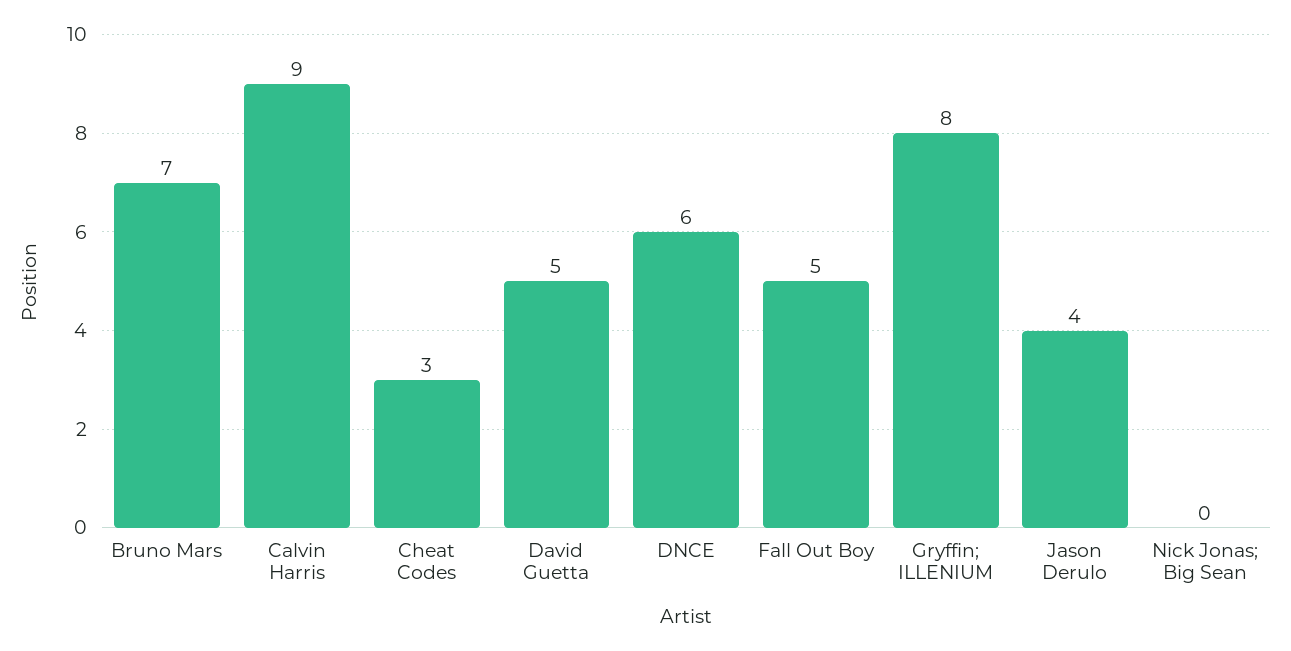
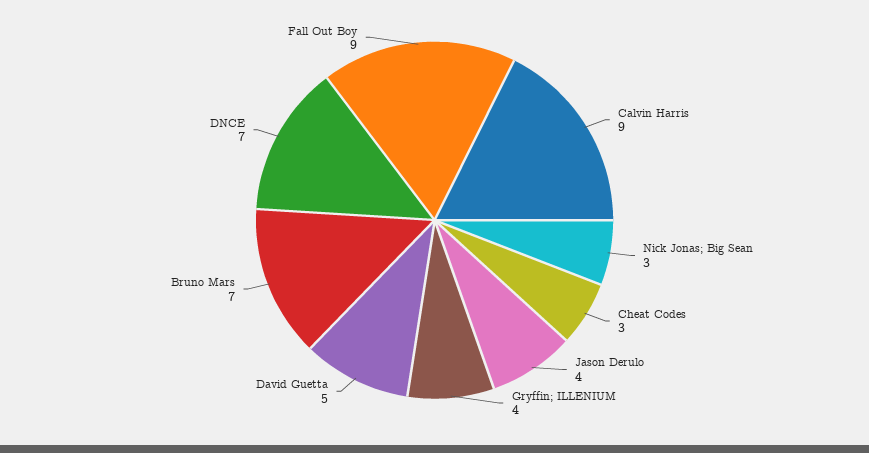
DNCE: 6 -> 7
Fall Out Boy: 5 -> 9
Gryffin; ILLENIUM: 8 -> 4
Nick Jonas; Big Sean: 0 -> 3

